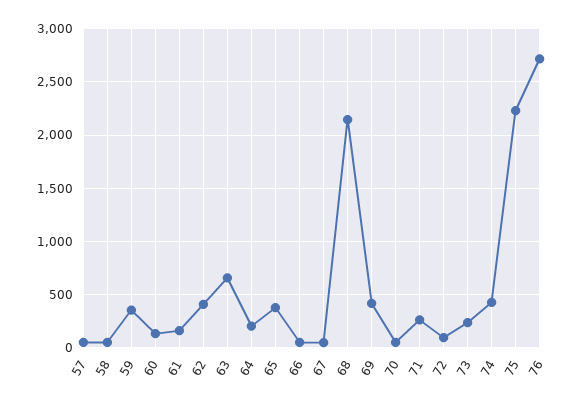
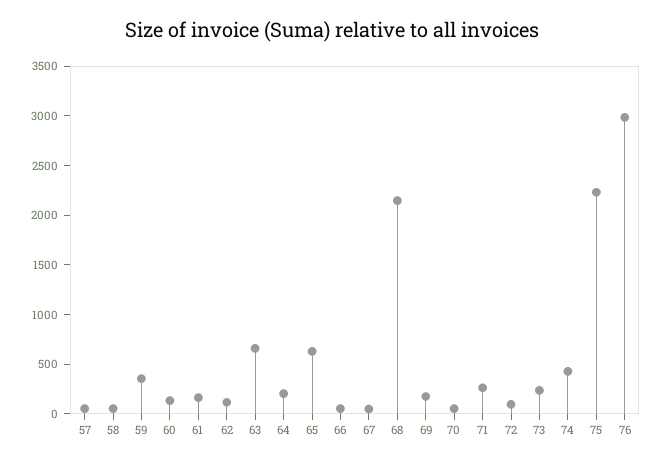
62: 400 -> 100
65: 400 -> 600
69: 400 -> 200
76: 2700 -> 3000

